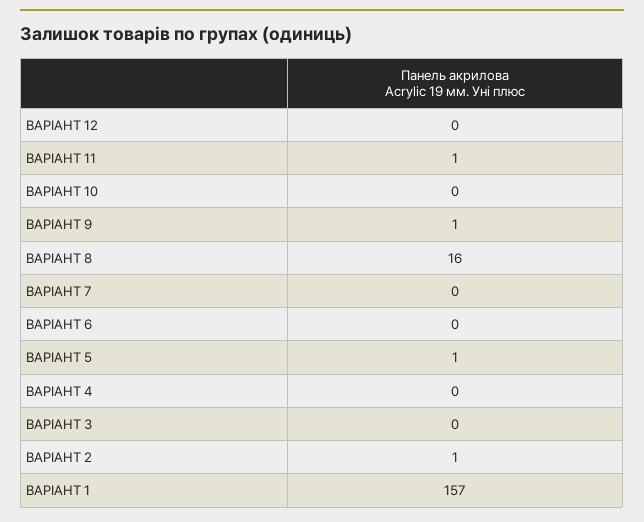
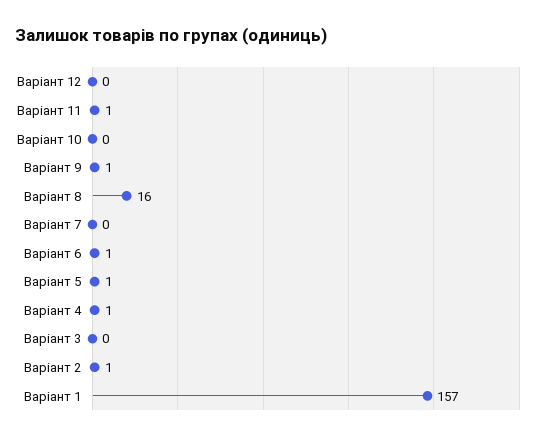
ВАРІАНТ 6: 0 -> 1
ВАРІАНТ 4: 0 -> 1

